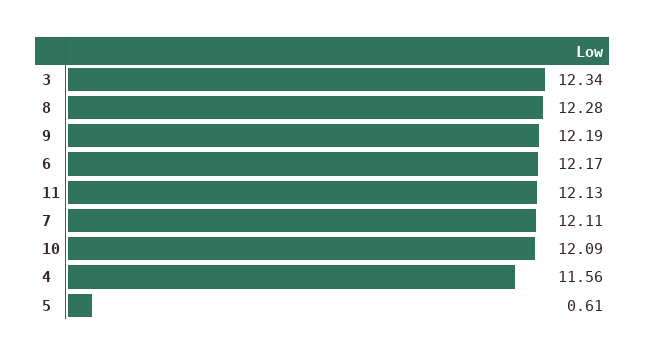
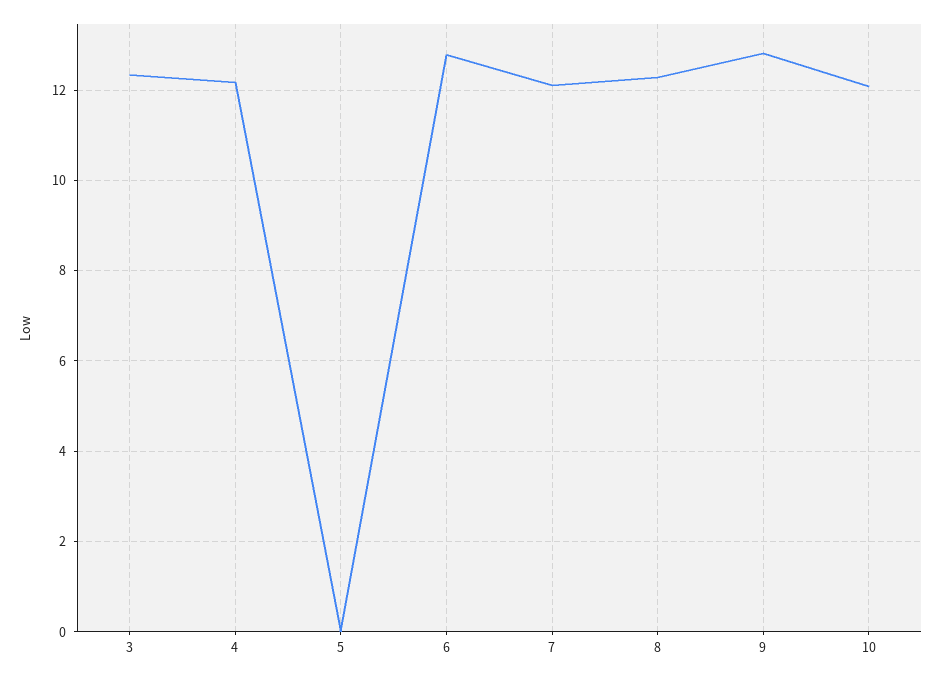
9: 12.19 -> 12.8
6: 12.17 -> 12.8
11: 12.13 -> none
4: 11.56 -> 12.2
5: 0.61 -> 0

